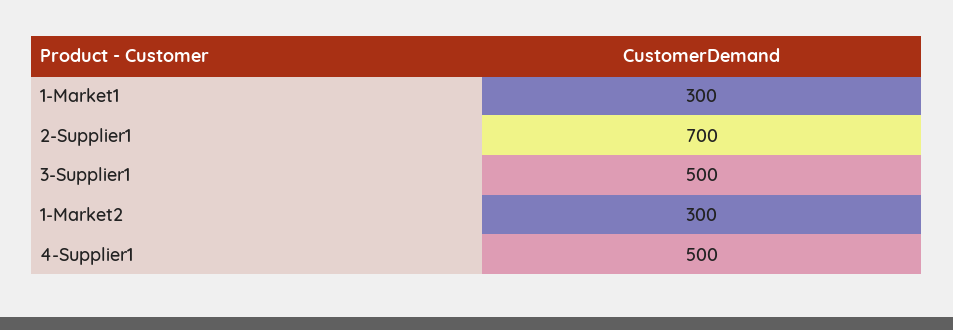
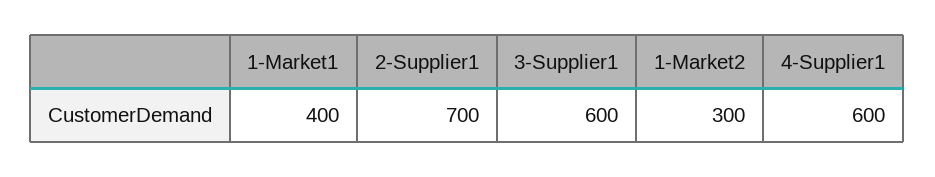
1-Market1: 300 -> 400
3-Supplier1: 500 -> 600
4-Supplier1: 500 -> 600

